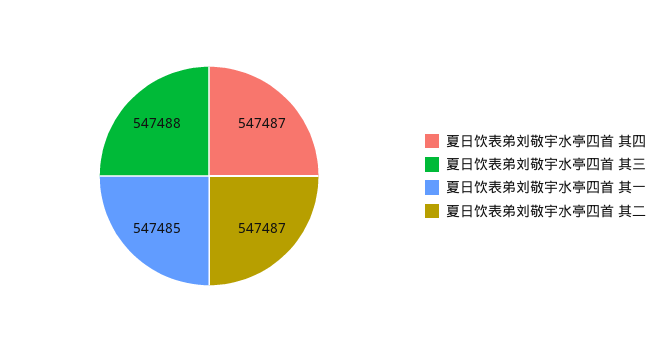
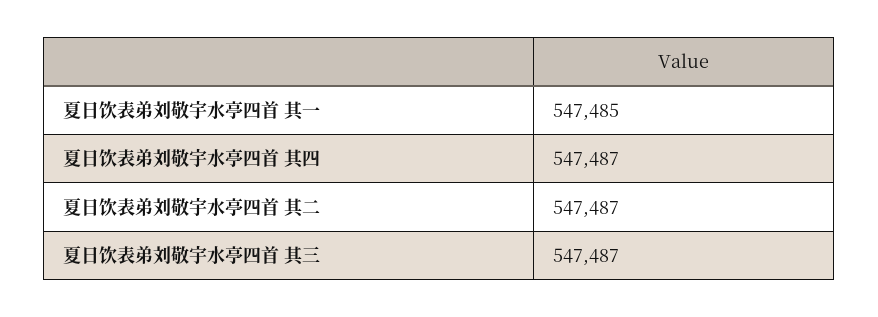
夏日饮表弟刘敬宇水亭四首 其三: 547488 -> 547487

